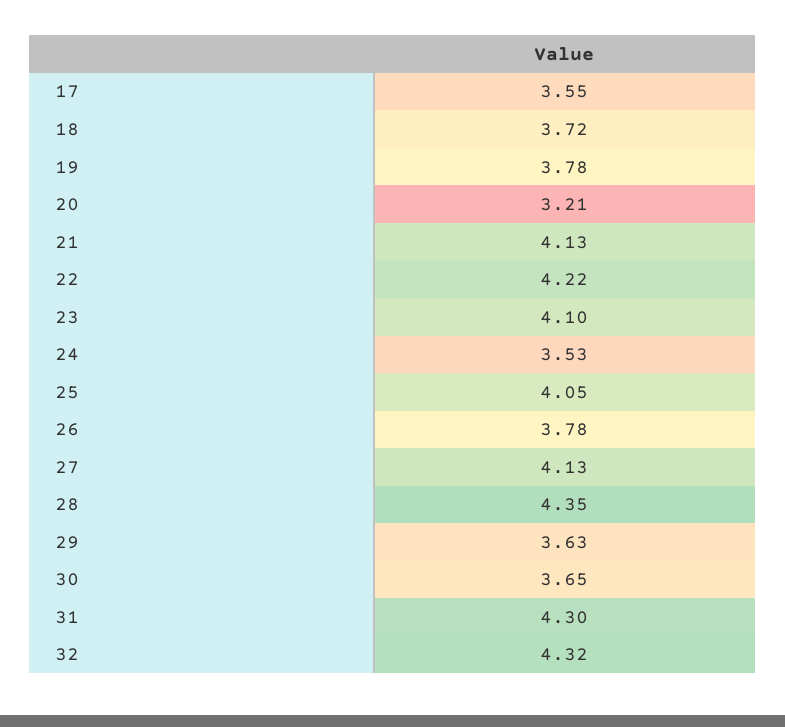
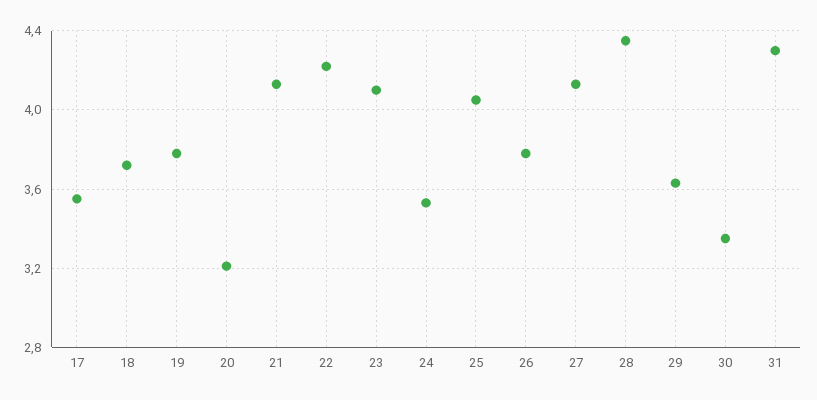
30: 3.65 -> 3.35
32: 4.32 -> none

